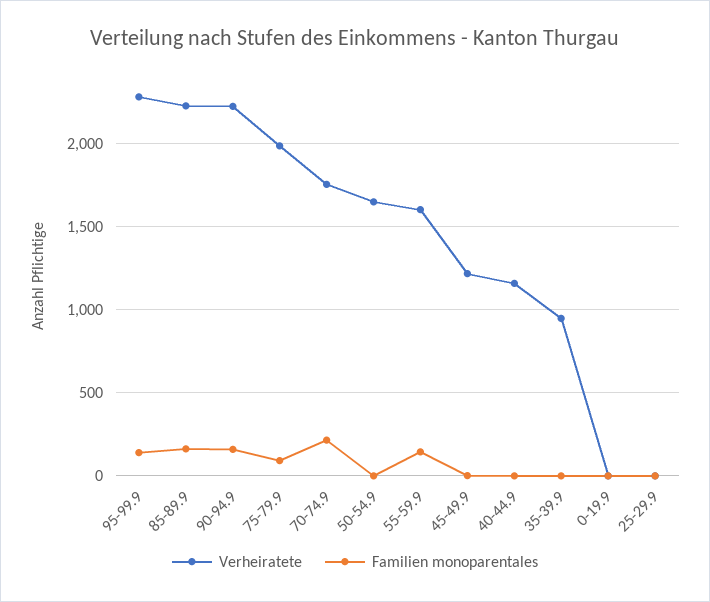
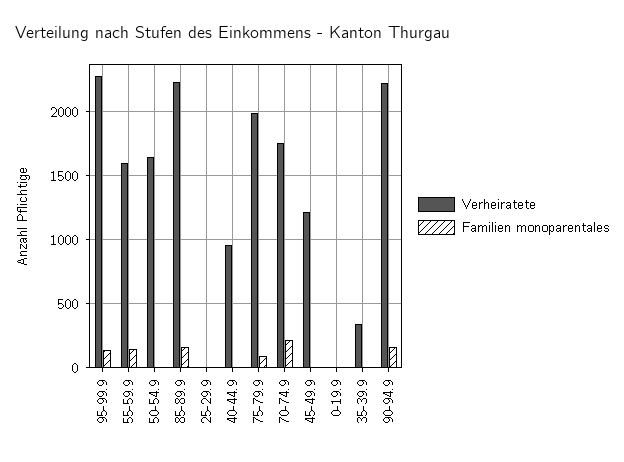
Verheiratete, 40-44.9: 1150 -> 950
Verheiratete, 35-39.9: 950 -> 350

